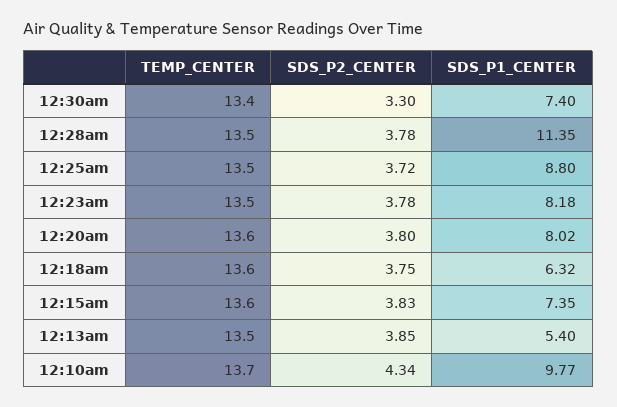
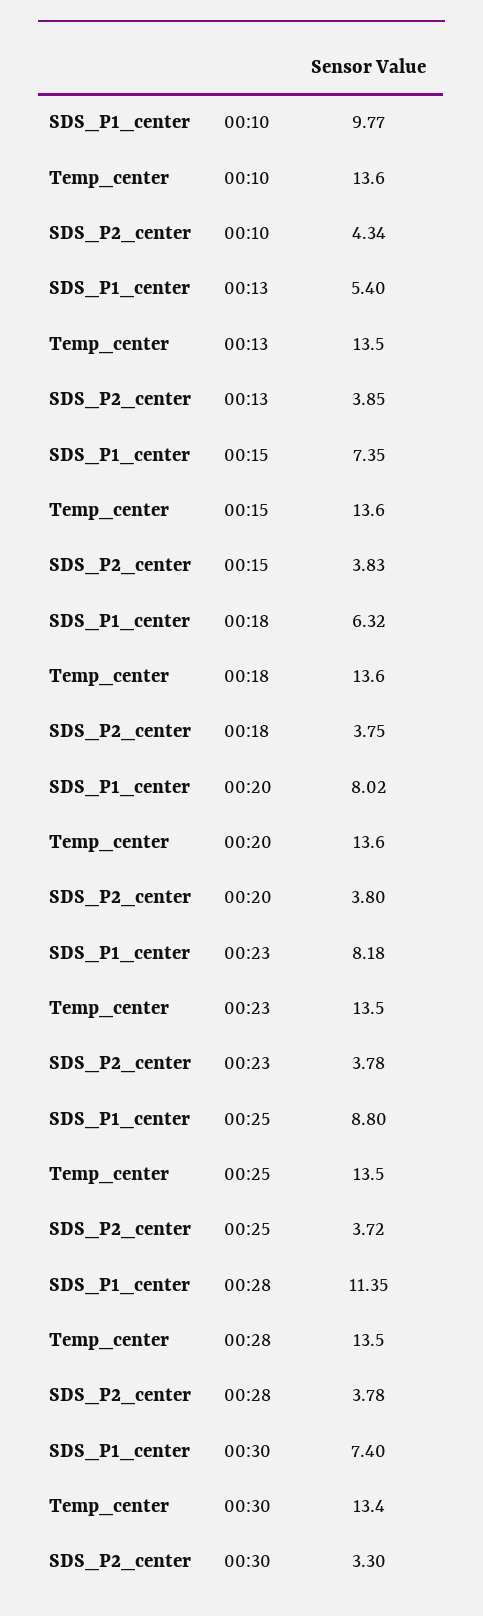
TEMP_CENTER, 12:10am: 13.7 -> 13.6

